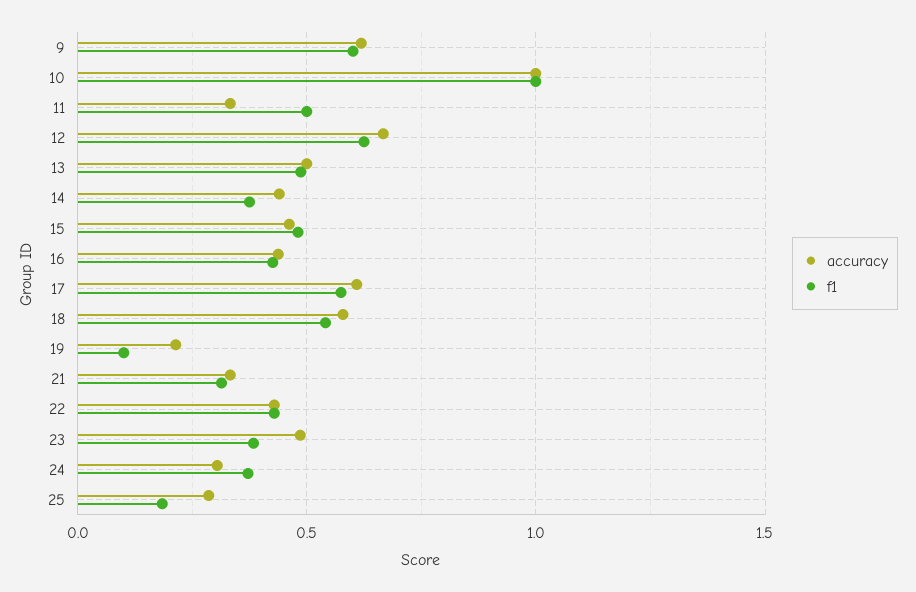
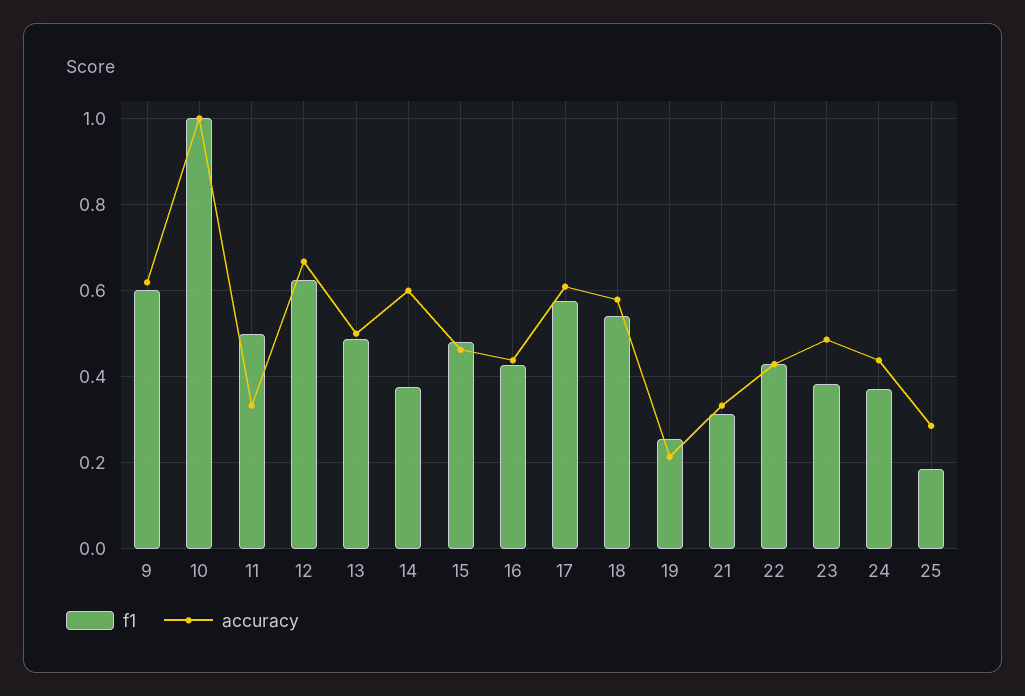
accuracy, 14: 0.45 -> 0.6
f1, 19: 0.1 -> 0.26
accuracy, 24: 0.3 -> 0.44

